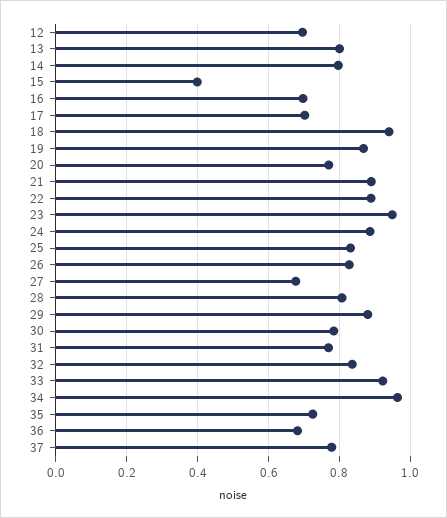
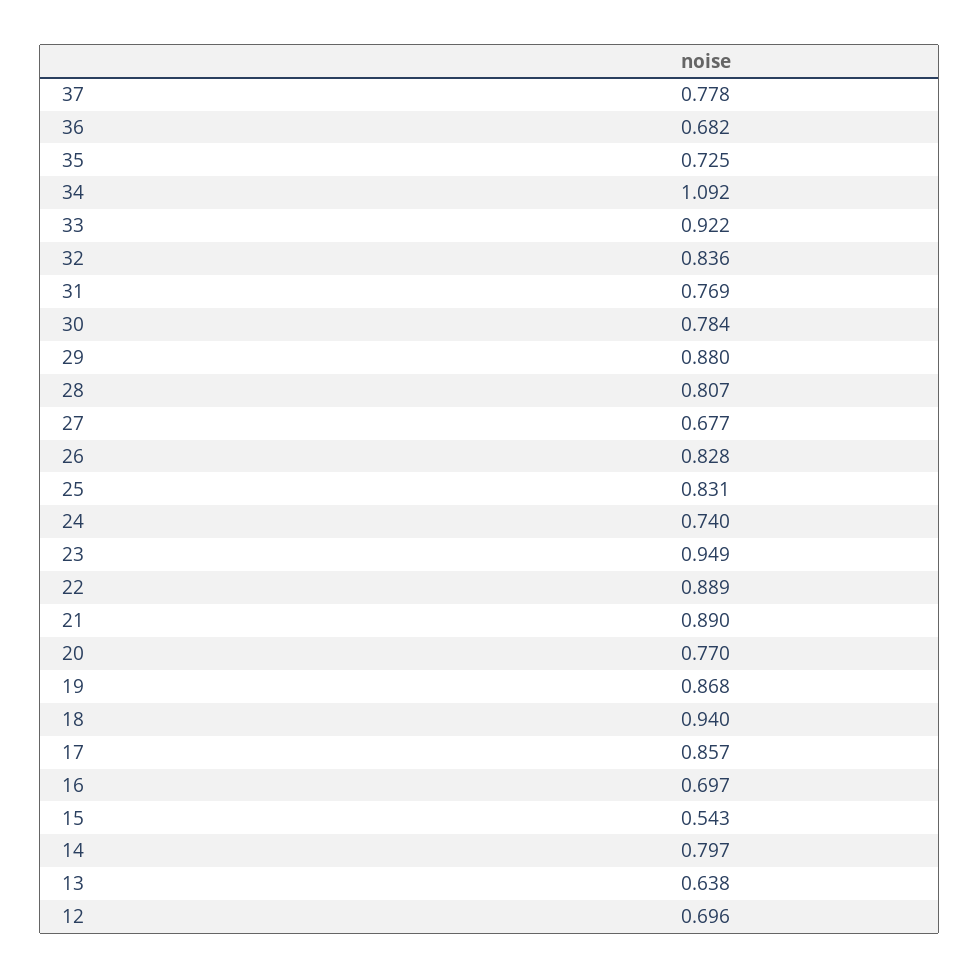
13: 0.8 -> 0.638
15: 0.4 -> 0.543
17: 0.7 -> 0.857
24: 0.88 -> 0.74
34: 0.96 -> 1.092

